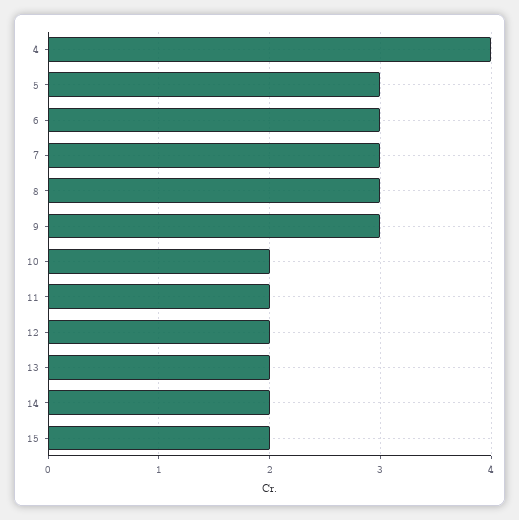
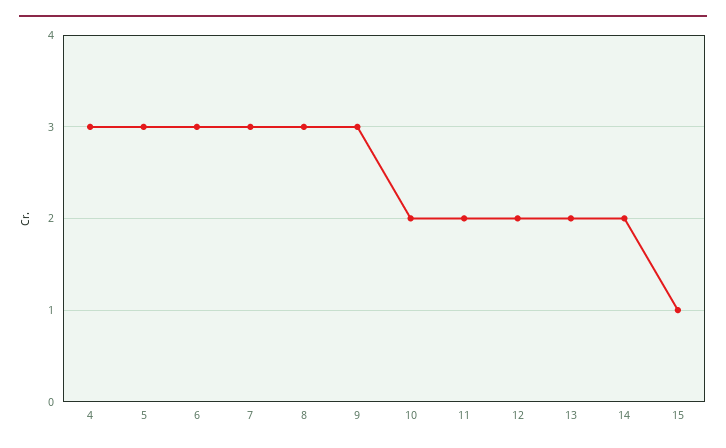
4: 4 -> 3
15: 2 -> 1

